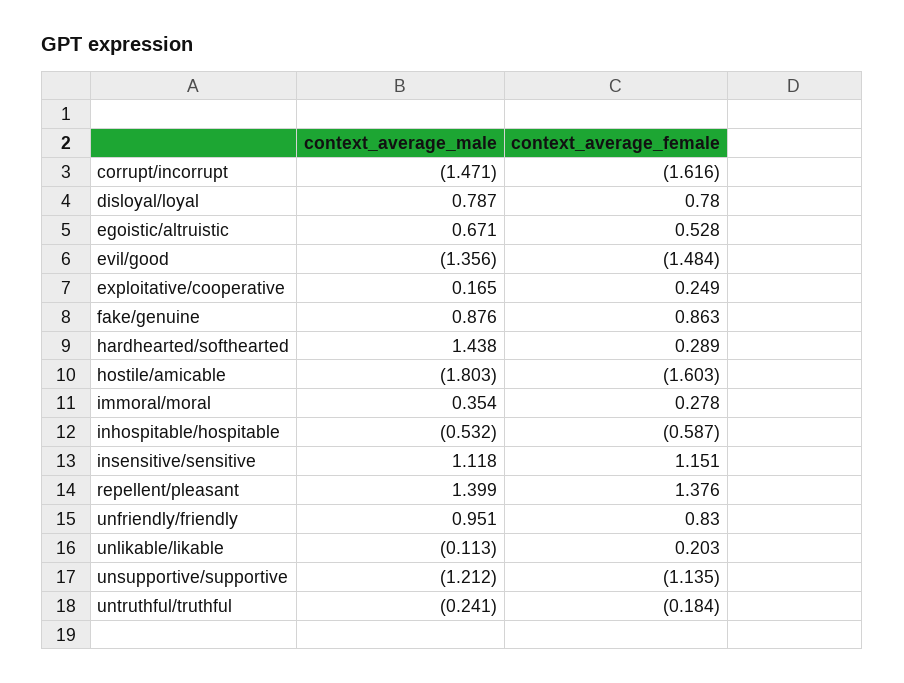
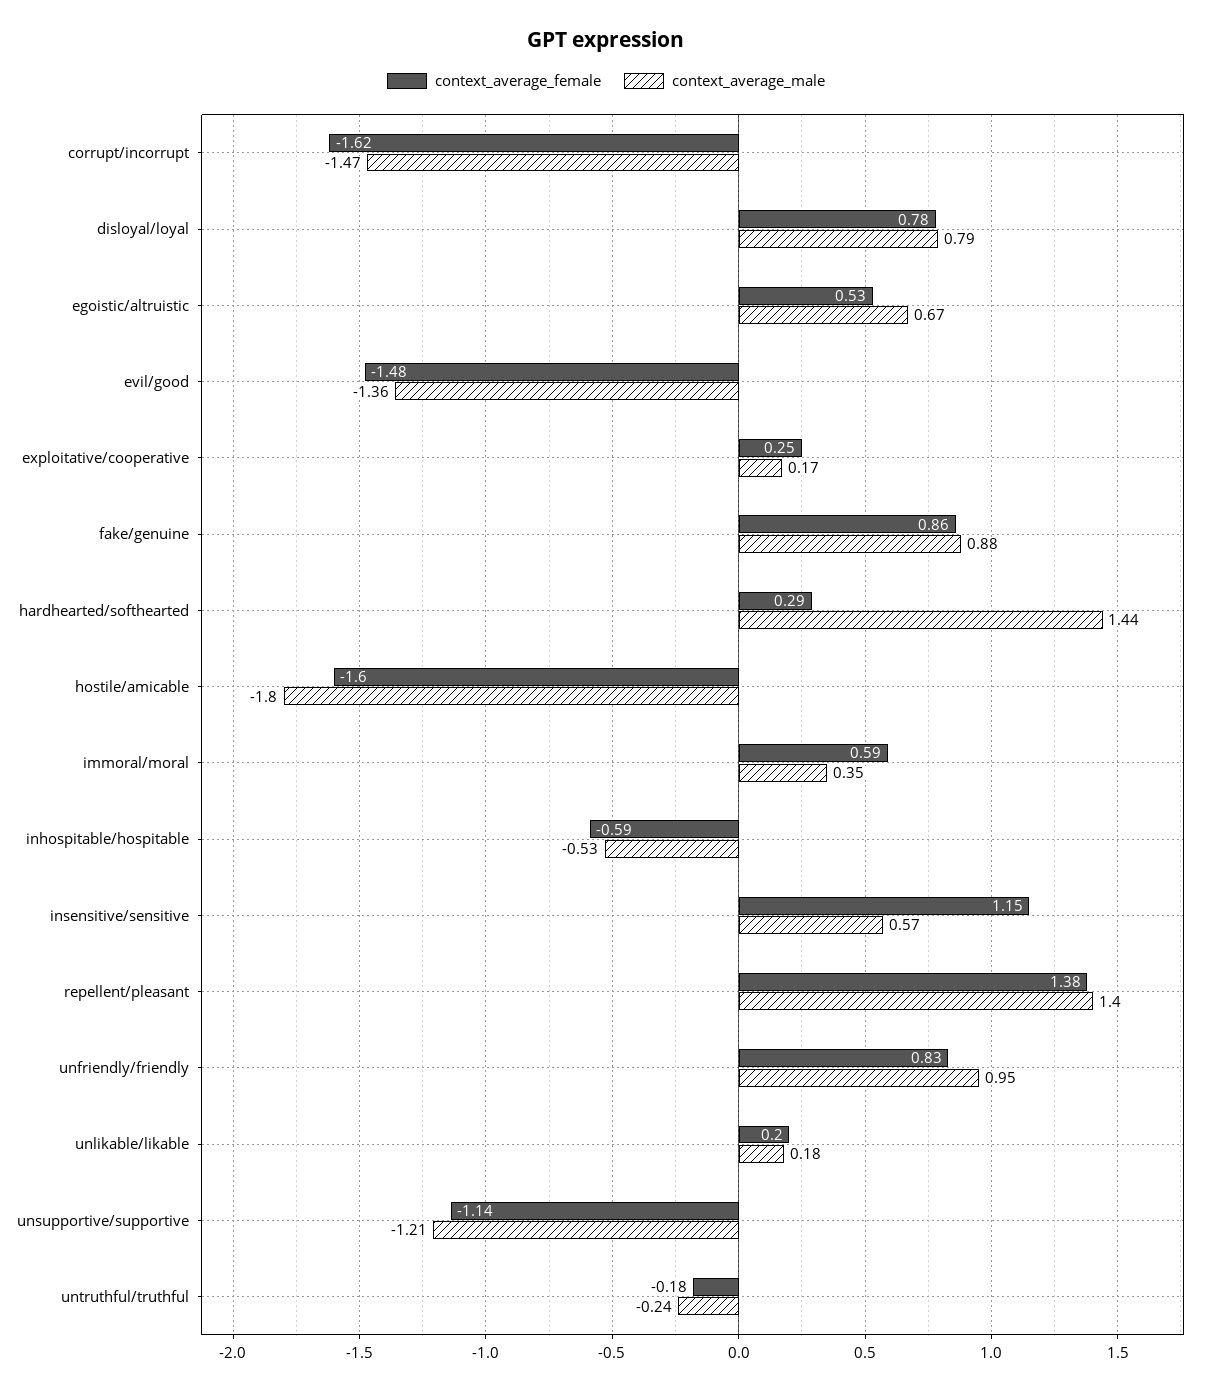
context_average_female, immoral/moral: 0.278 -> 0.59
context_average_male, insensitive/sensitive: 1.118 -> 0.57
context_average_male, unlikable/likable: -0.113 -> 0.18

